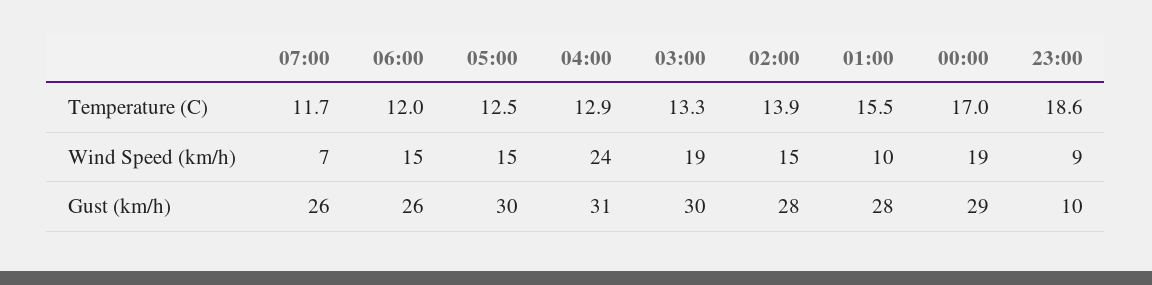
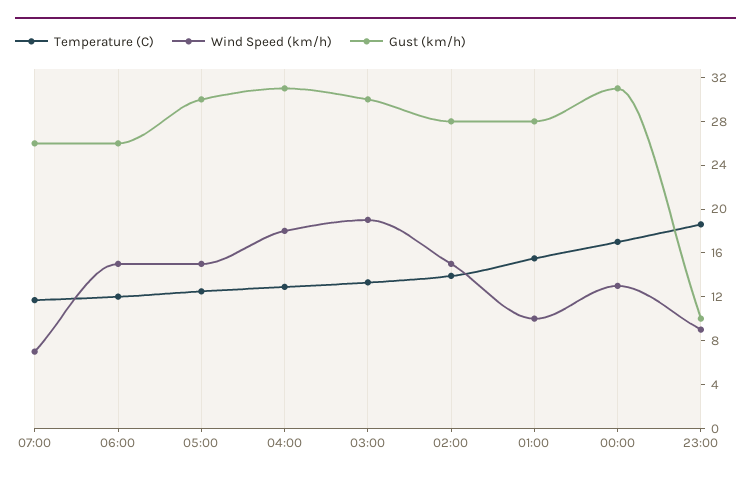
Wind Speed (km/h), 04:00: 24 -> 18
Wind Speed (km/h), 00:00: 19 -> 13
Gust (km/h), 00:00: 29 -> 31

